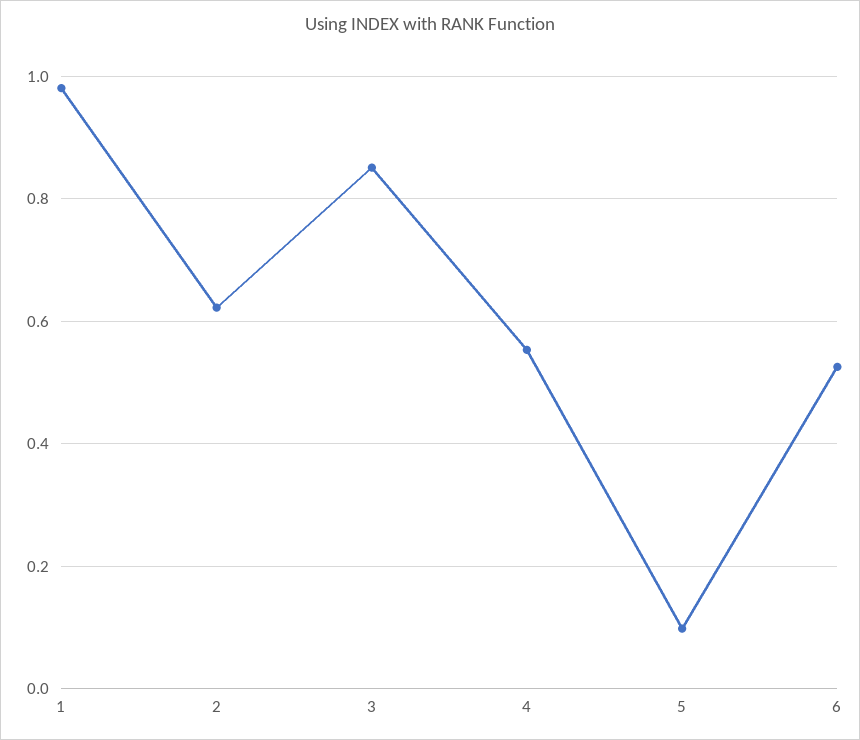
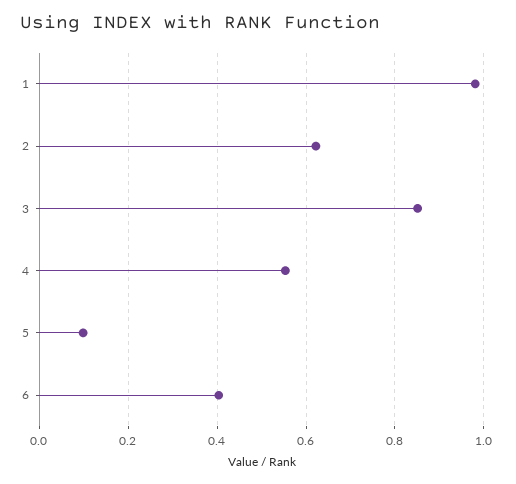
6: 0.52 -> 0.4

